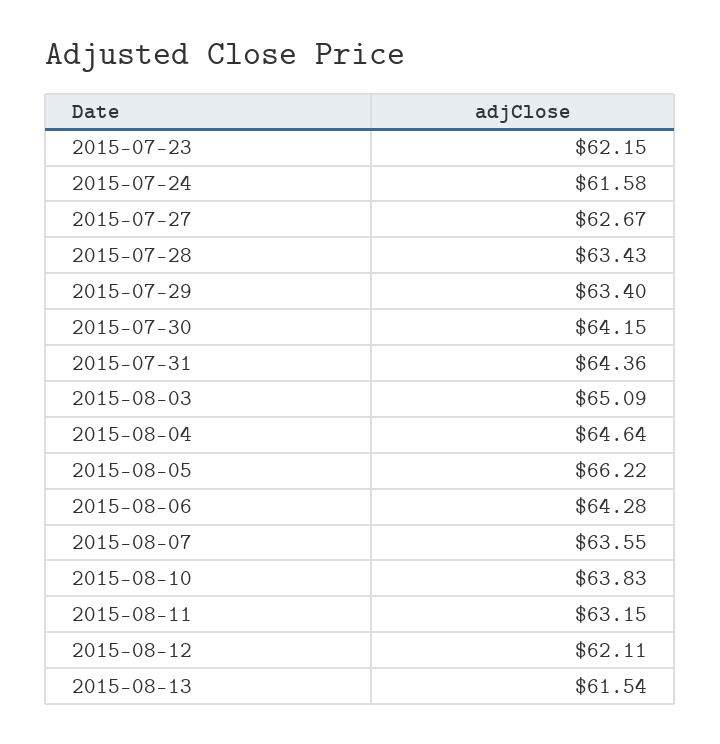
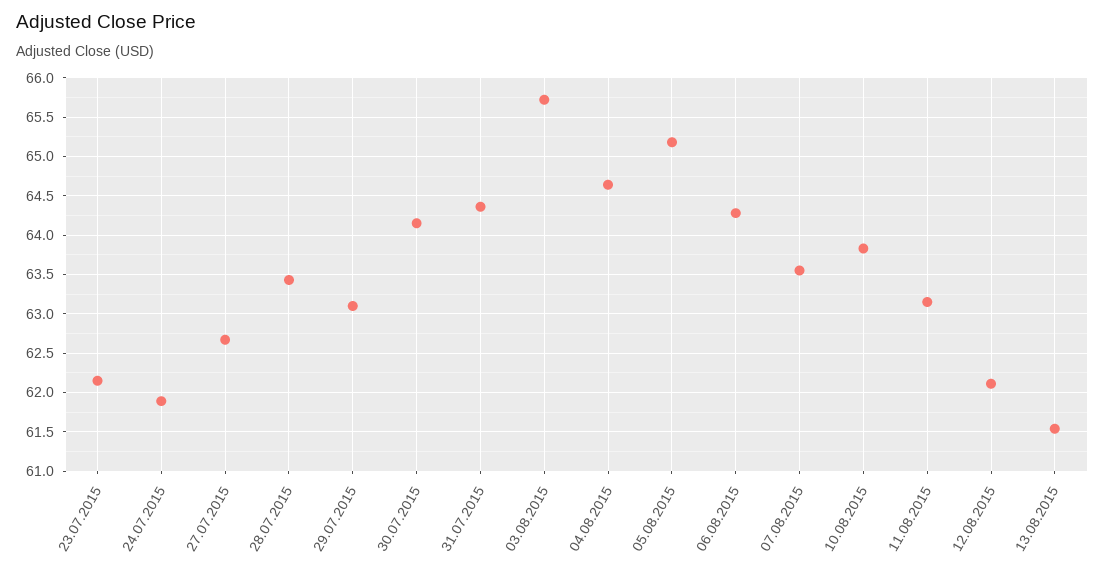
2015-07-24: 61.58 -> 61.9
2015-07-29: 63.4 -> 63.1
2015-08-03: 65.09 -> 65.7
2015-08-05: 66.22 -> 65.2

